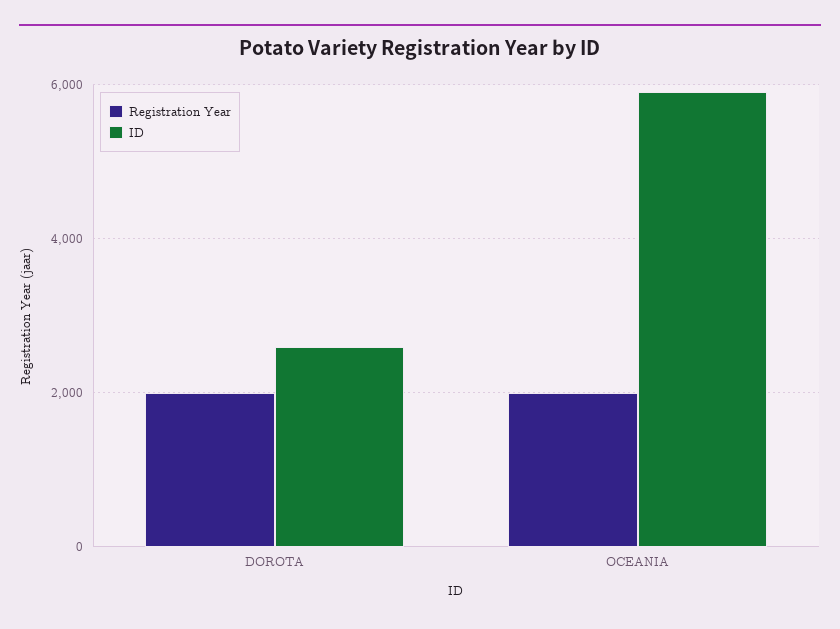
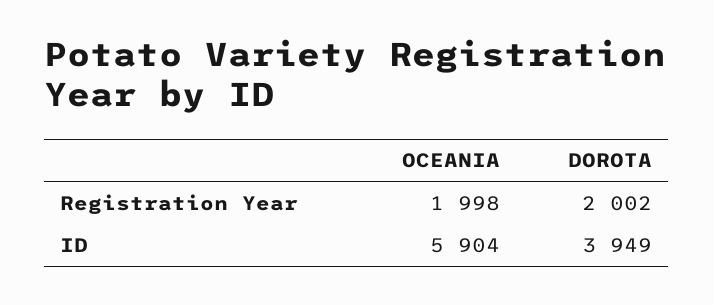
ID, DOROTA: 2600 -> 3949

